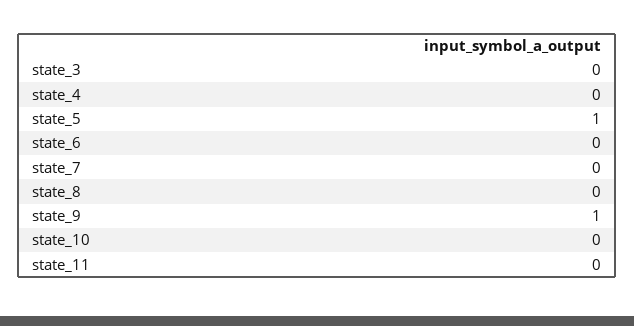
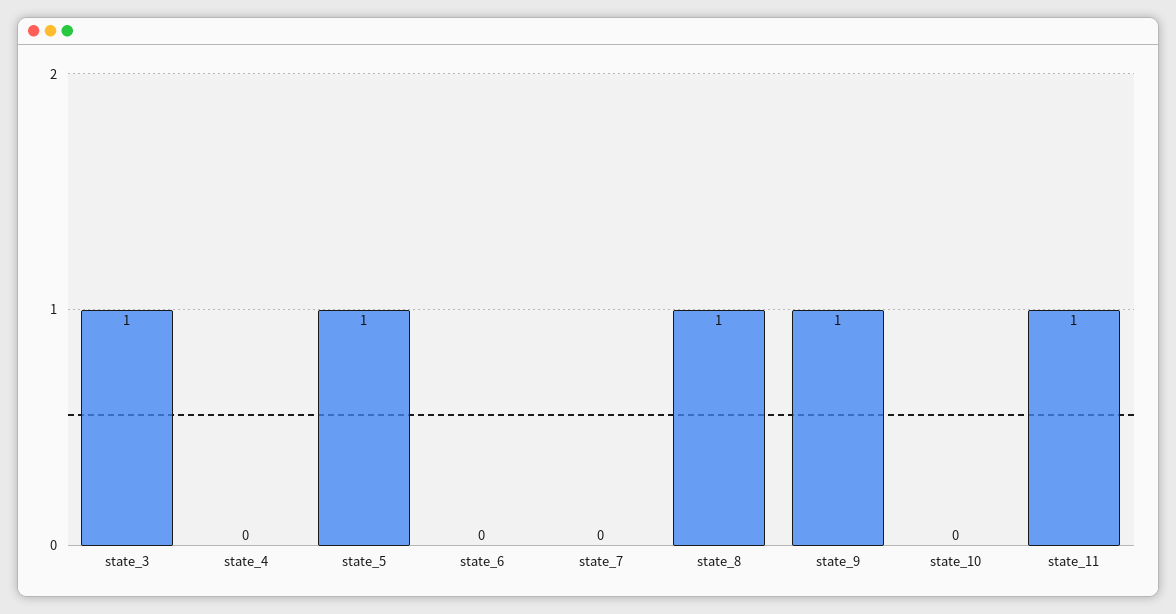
state_3: 0 -> 1
state_8: 0 -> 1
state_11: 0 -> 1

